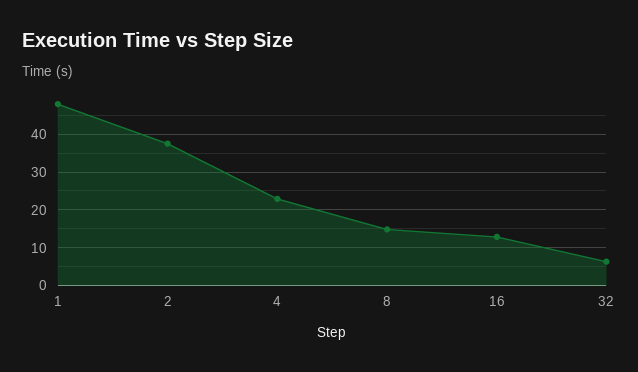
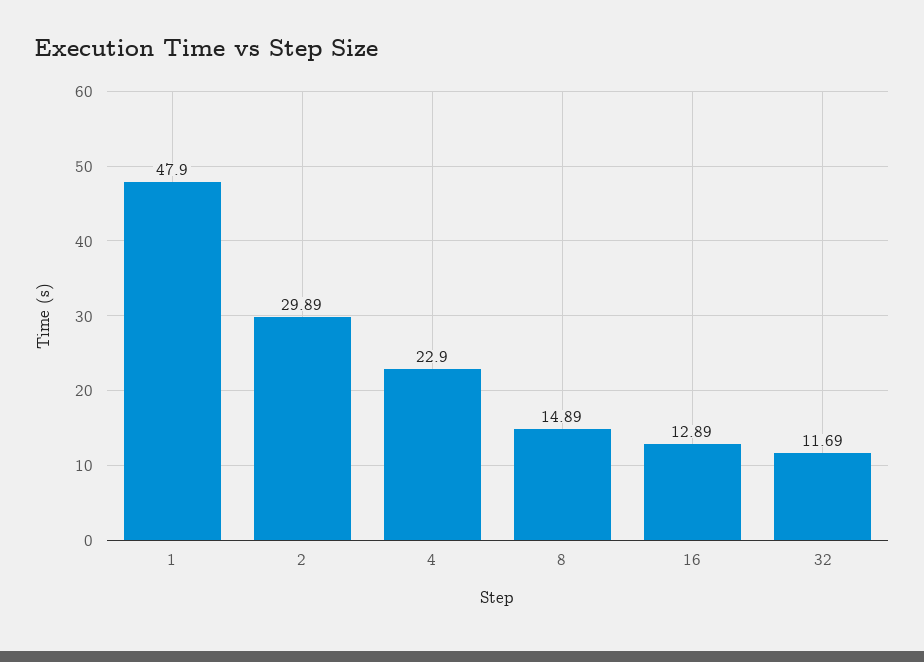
2: 38 -> 29.89
32: 6 -> 11.69

